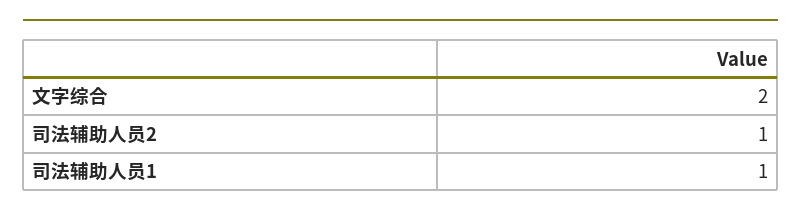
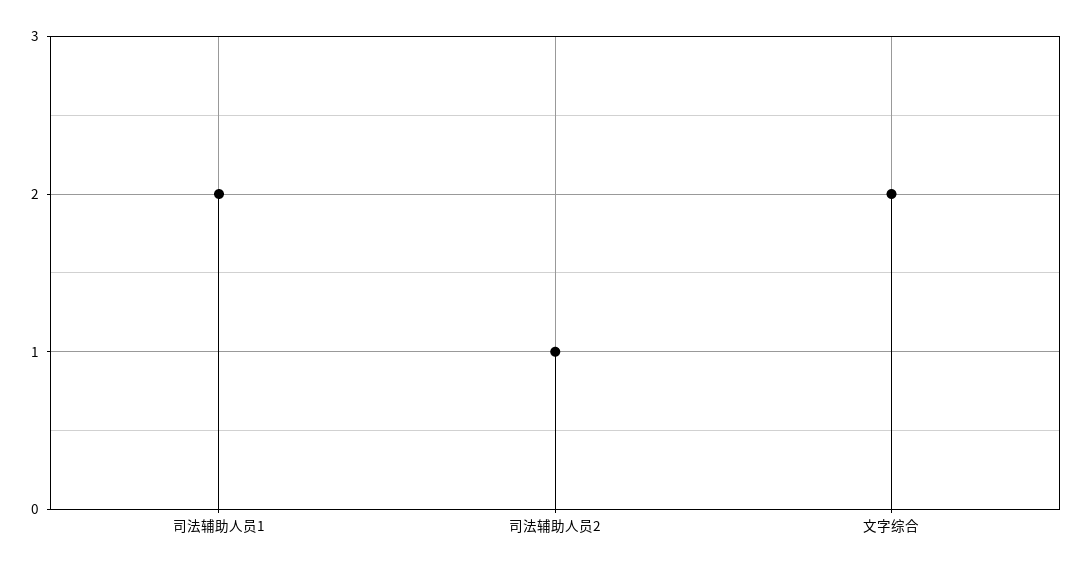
司法辅助人员1: 1 -> 2

